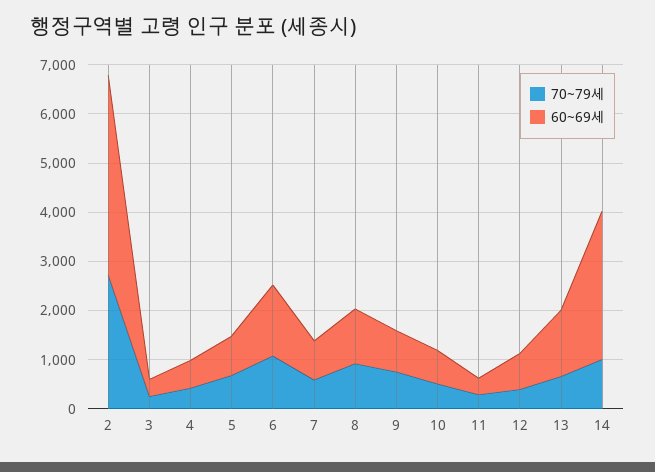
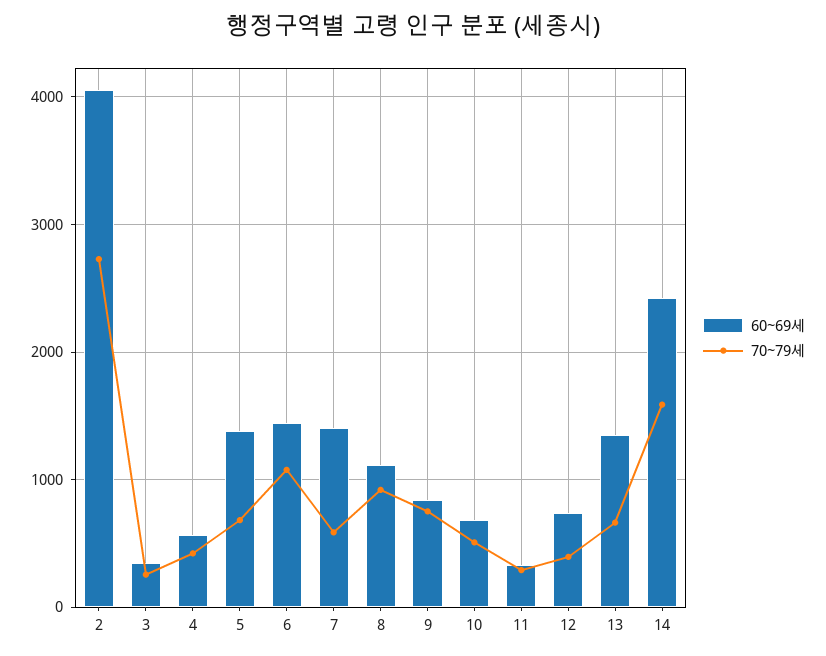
60~69세, 5: 800 -> 1400
60~69세, 7: 800 -> 1400
70~79세, 14: 1000 -> 1600
60~69세, 14: 3000 -> 2400

